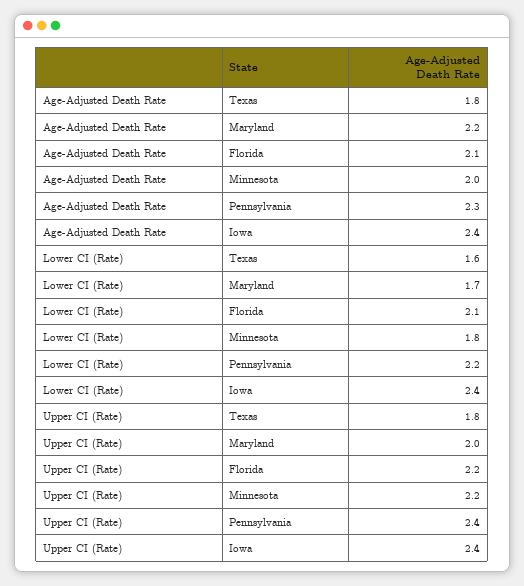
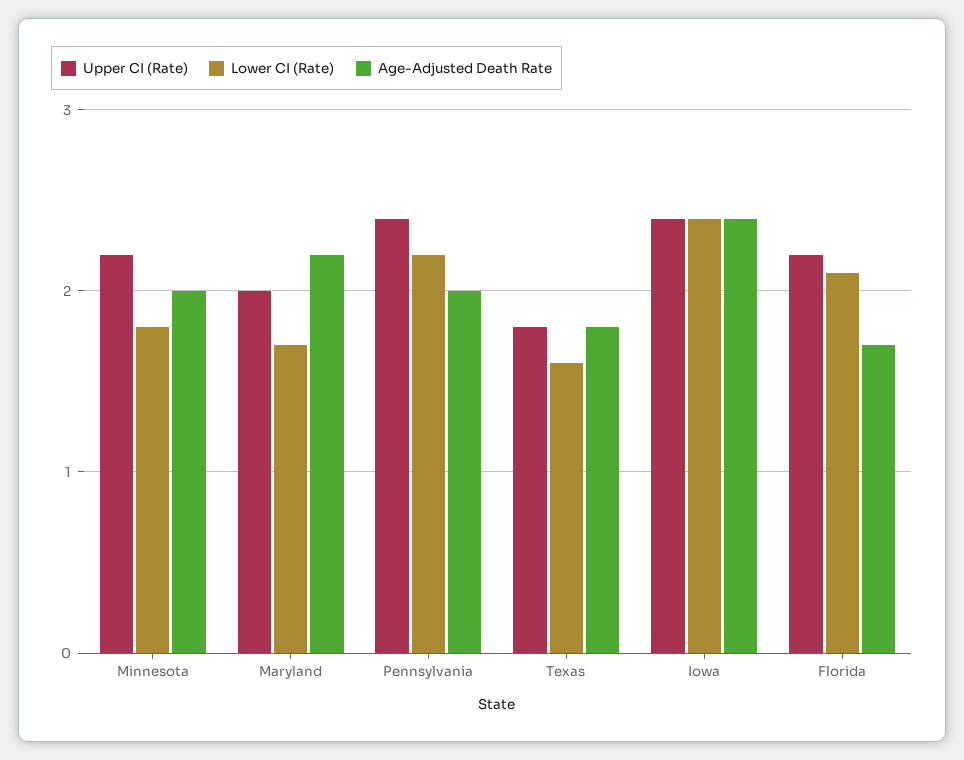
Age-Adjusted Death Rate, Florida: 2.1 -> 1.7
Age-Adjusted Death Rate, Pennsylvania: 2.3 -> 2

